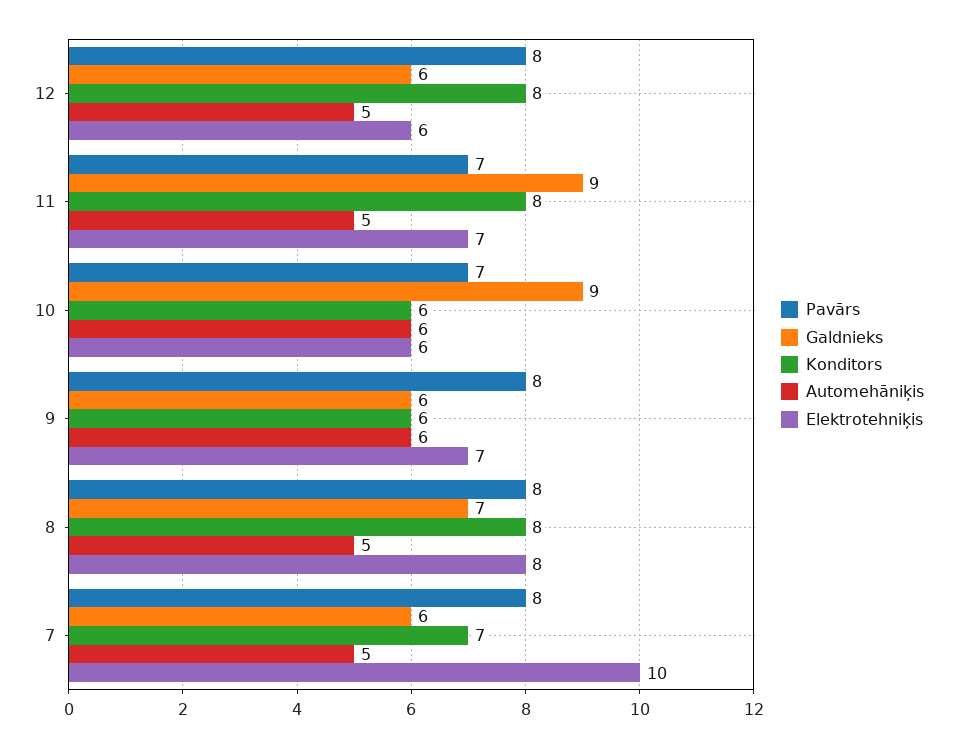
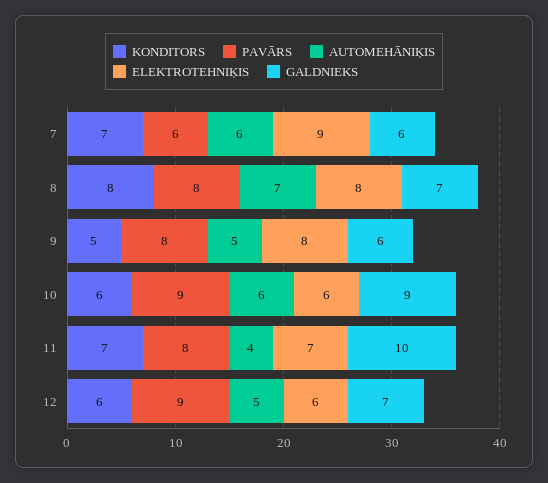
Pavārs, 12: 8 -> 9
Galdnieks, 12: 6 -> 7
Konditors, 12: 8 -> 6
Pavārs, 11: 7 -> 8
Galdnieks, 11: 9 -> 10
Konditors, 11: 8 -> 7
Automehāniķis, 11: 5 -> 4
Pavārs, 10: 7 -> 9
Konditors, 9: 6 -> 5
Automehāniķis, 9: 6 -> 5
Elektrotehniķis, 9: 7 -> 8
Automehāniķis, 8: 5 -> 7
Pavārs, 7: 8 -> 6
Automehāniķis, 7: 5 -> 6
Elektrotehniķis, 7: 10 -> 9

